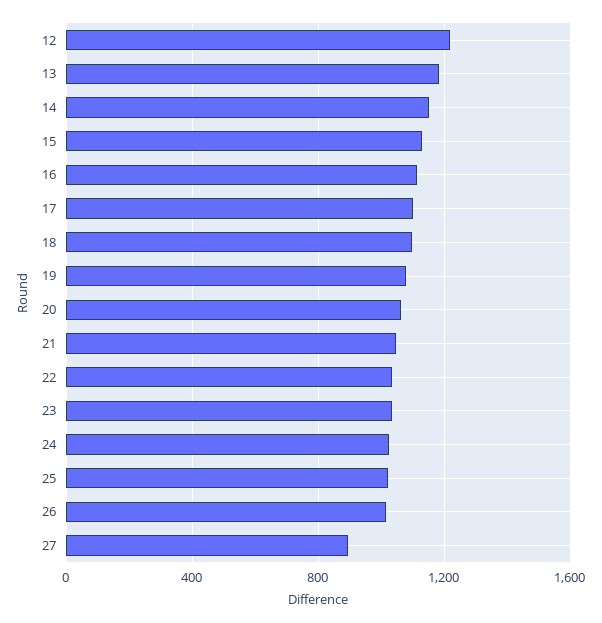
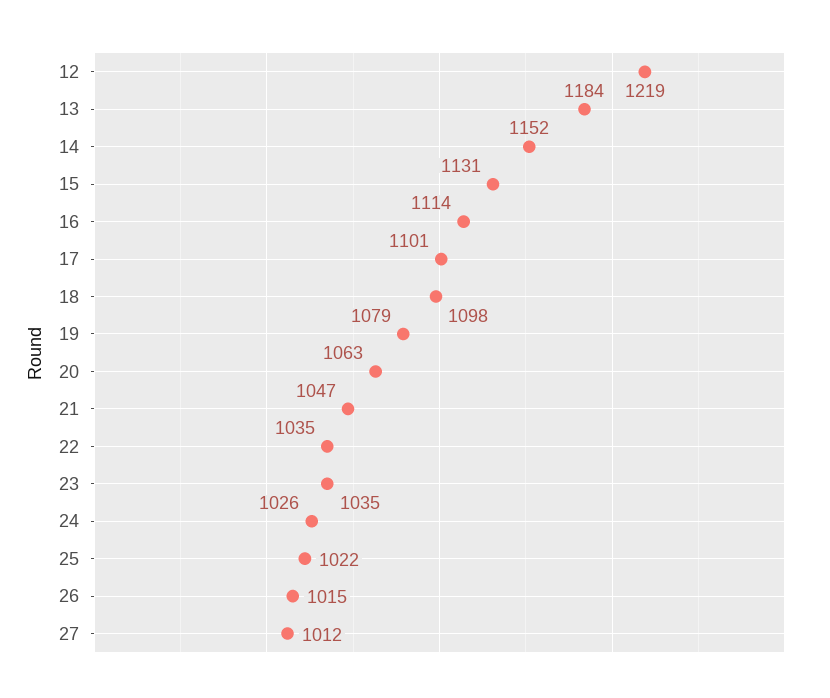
27: 900 -> 1012

